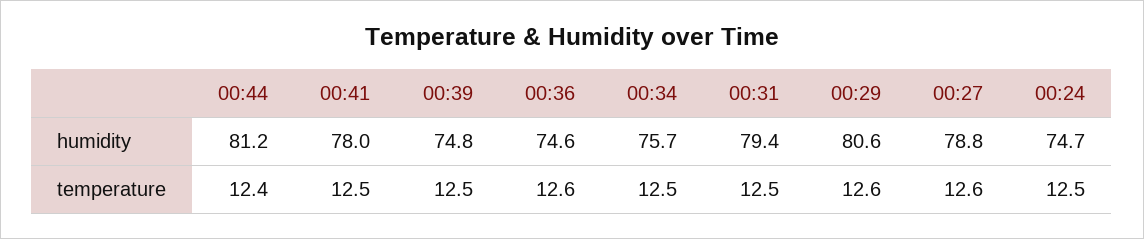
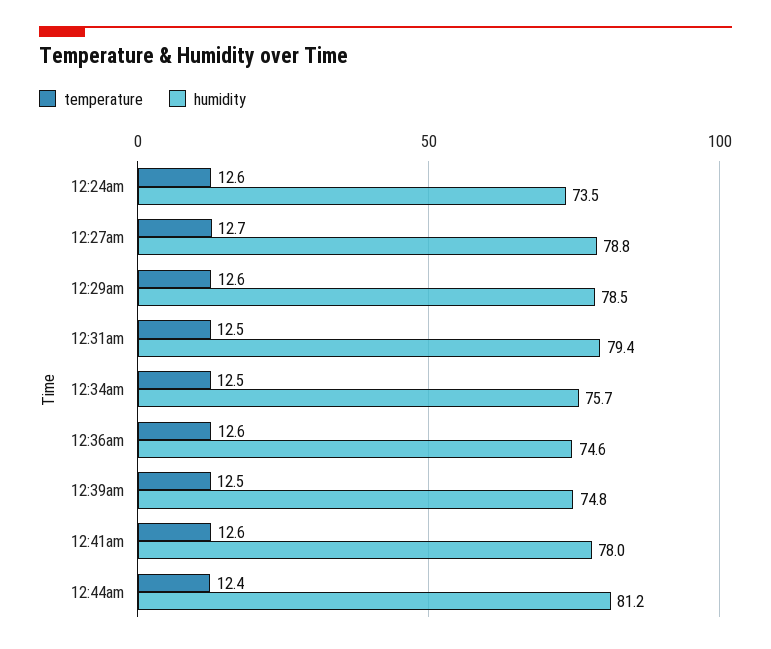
humidity, 00:29: 80.6 -> 78.5
humidity, 00:24: 74.7 -> 73.5
temperature, 00:41: 12.5 -> 12.6
temperature, 00:27: 12.6 -> 12.7
temperature, 00:24: 12.5 -> 12.6

